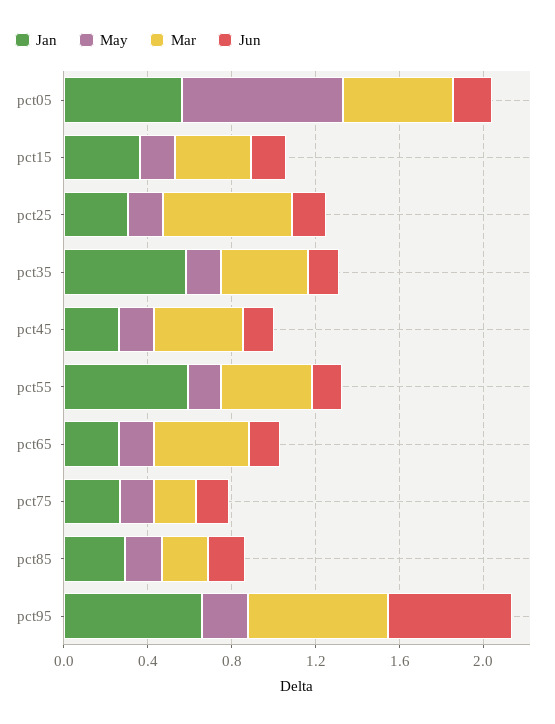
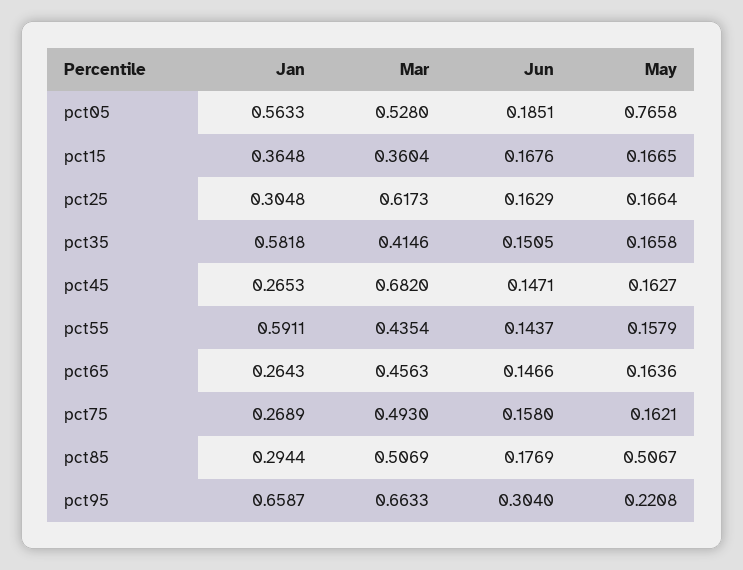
Mar, pct45: 0.4 -> 0.682
Mar, pct75: 0.2 -> 0.493
May, pct85: 0.2 -> 0.5067
Mar, pct85: 0.2 -> 0.5069
Jun, pct95: 0.6 -> 0.304

